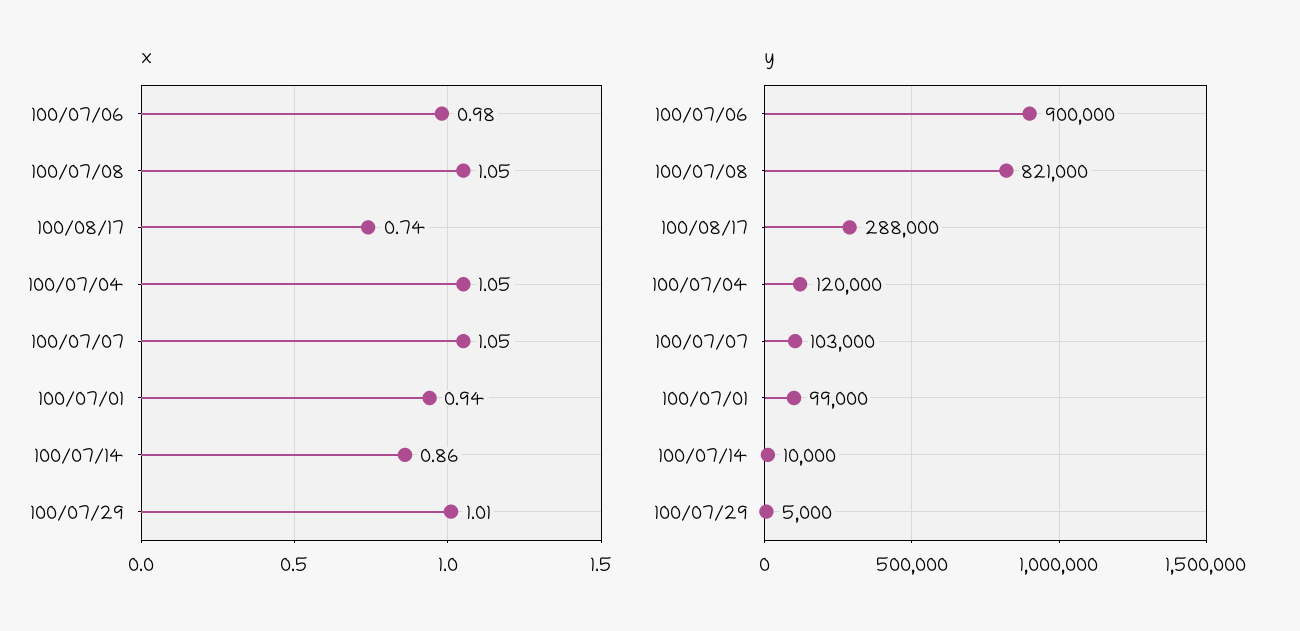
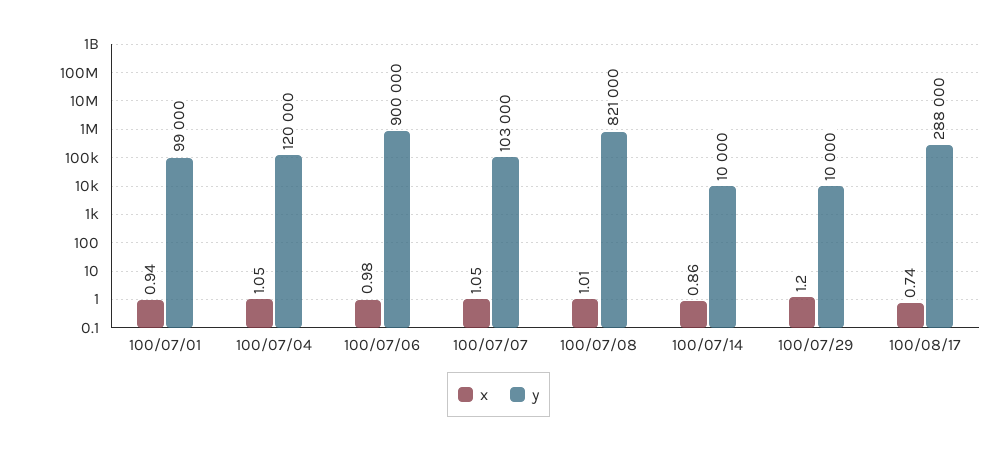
x, 100/07/08: 1.05 -> 1.01
x, 100/07/29: 1.01 -> 1.2
y, 100/07/29: 5000 -> 10000

